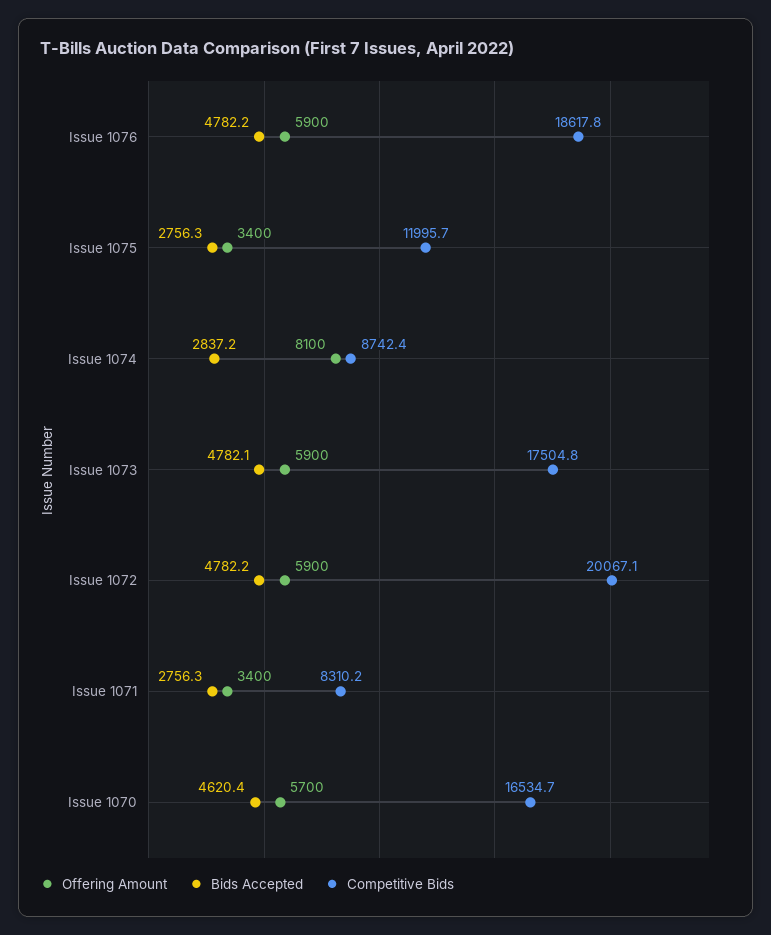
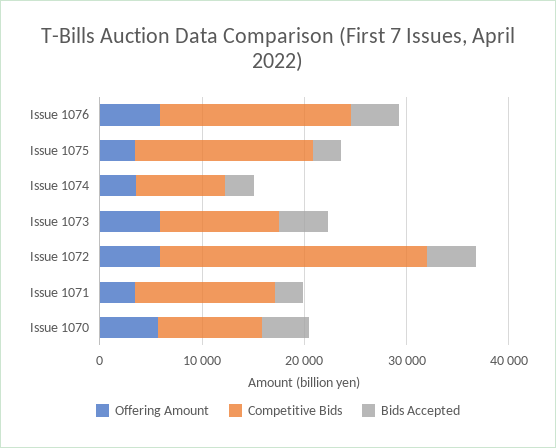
Competitive Bids, Issue 1075: 11995.7 -> 18000
Offering Amount, Issue 1074: 8100 -> 4000
Competitive Bids, Issue 1073: 17504.8 -> 12000
Competitive Bids, Issue 1072: 20067.1 -> 26000
Competitive Bids, Issue 1071: 8310.2 -> 14000
Competitive Bids, Issue 1070: 16534.7 -> 10000

